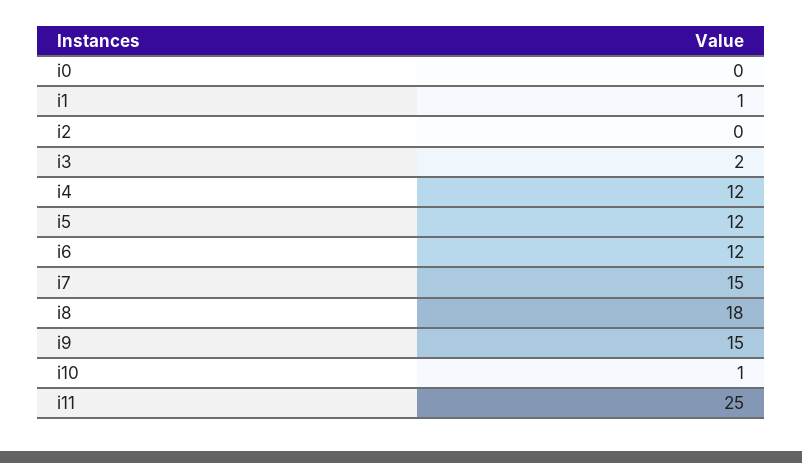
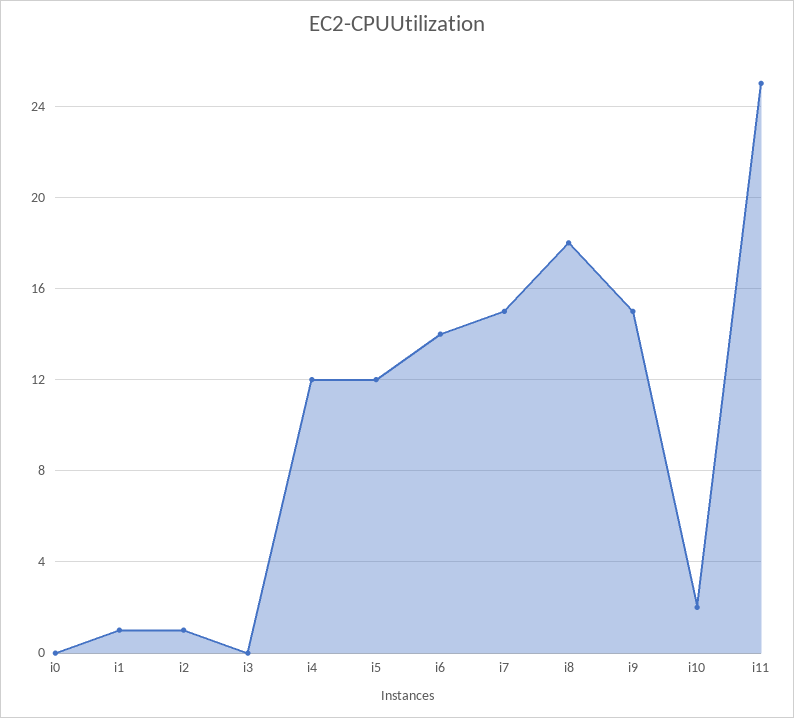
i2: 0 -> 1
i3: 2 -> 0
i6: 12 -> 14
i10: 1 -> 2

